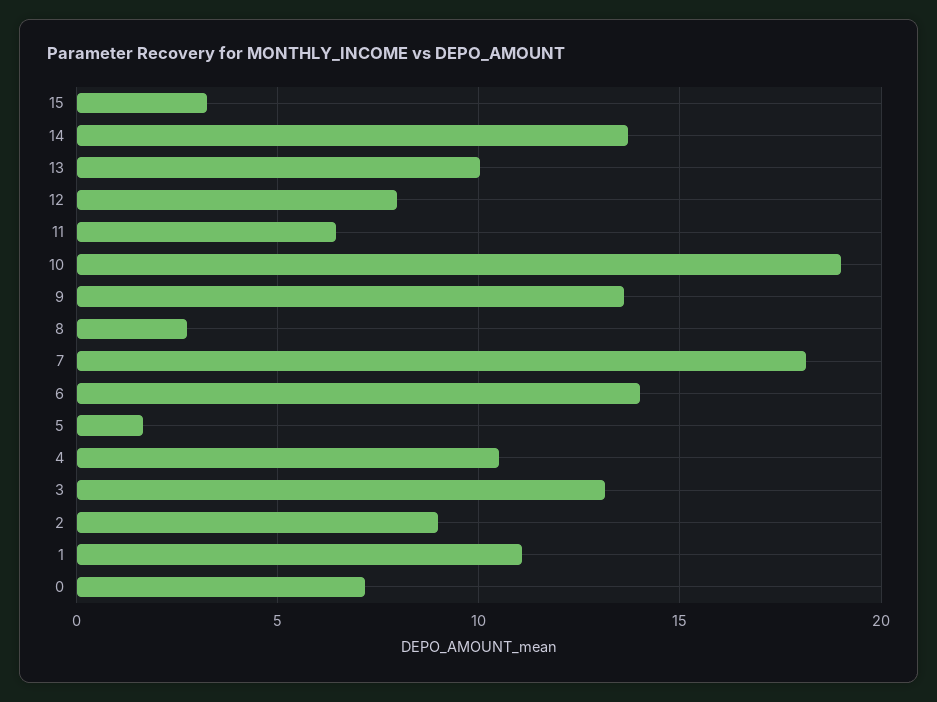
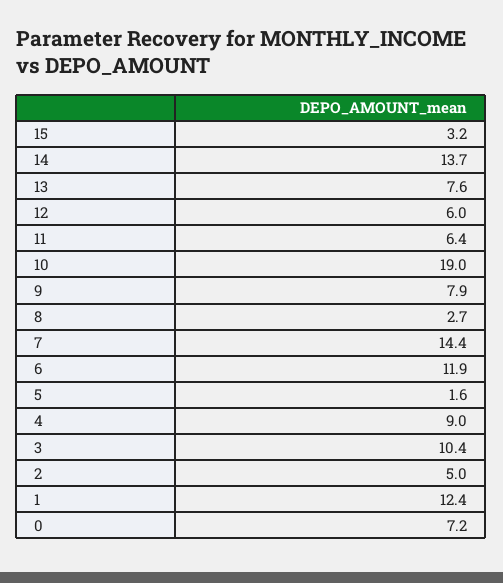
13: 10 -> 7.6
12: 8 -> 6
9: 13.5 -> 7.9
7: 18 -> 14.4
6: 14 -> 11.9
4: 10.5 -> 9
3: 13 -> 10.4
2: 9 -> 5
1: 11 -> 12.4

